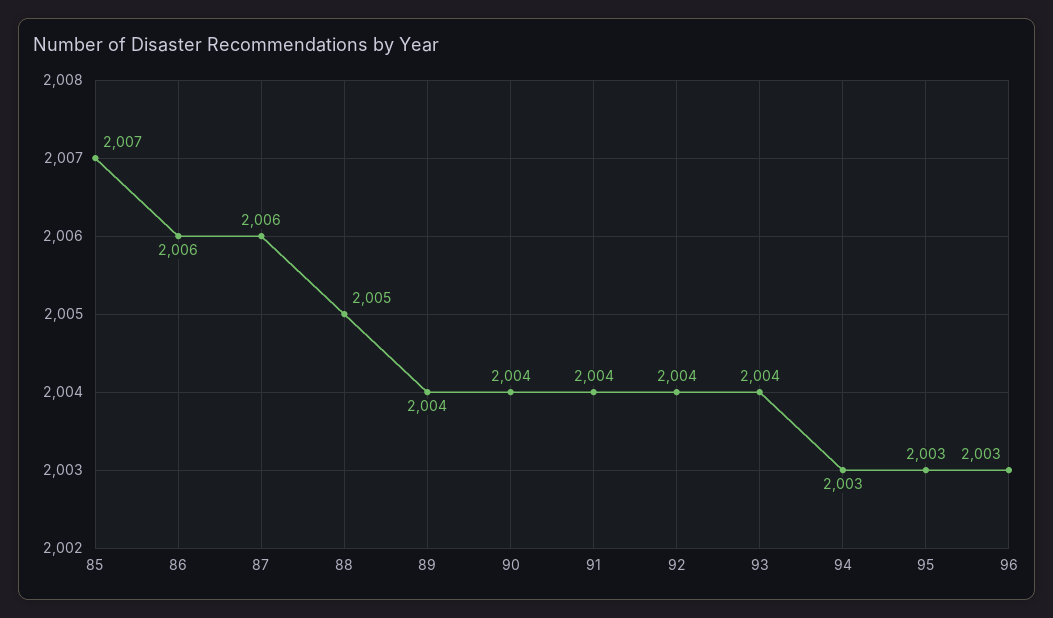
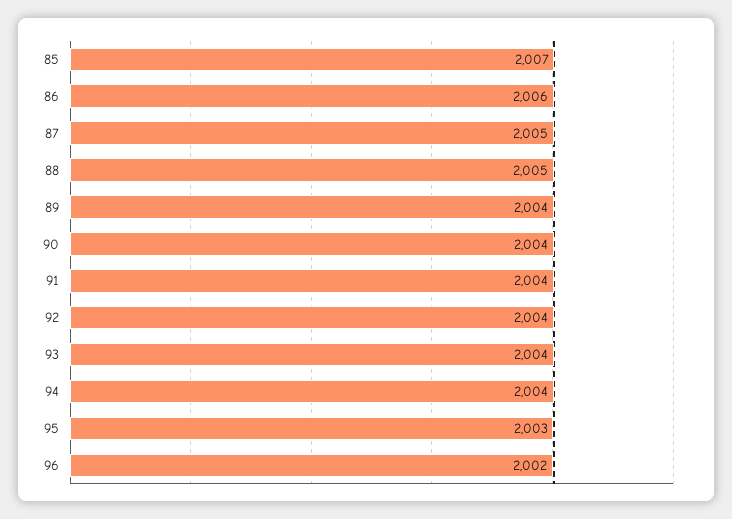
87: 2006 -> 2005
94: 2003 -> 2004
96: 2003 -> 2002

